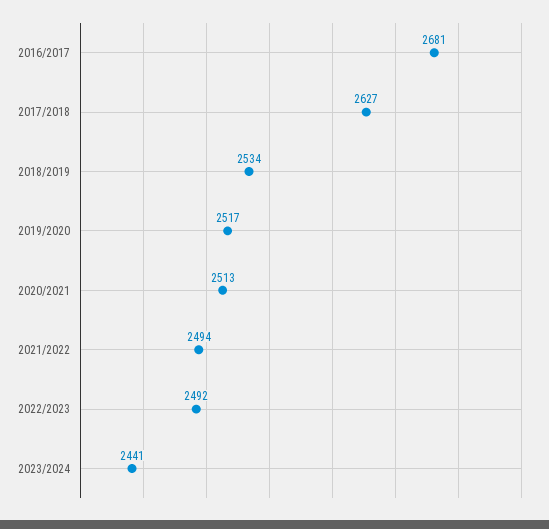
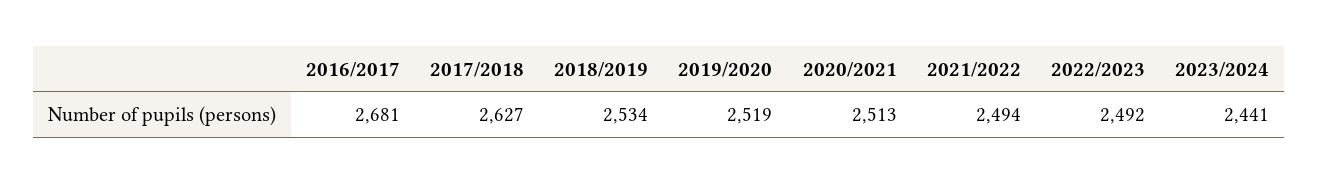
2019/2020: 2517 -> 2519

